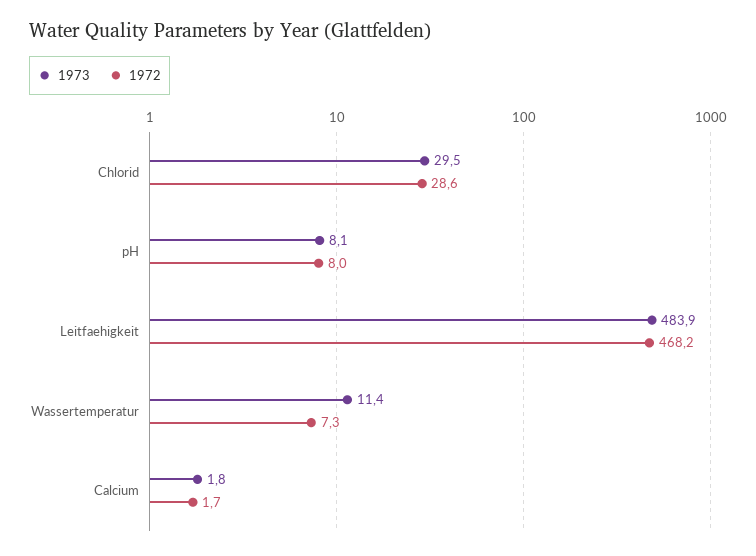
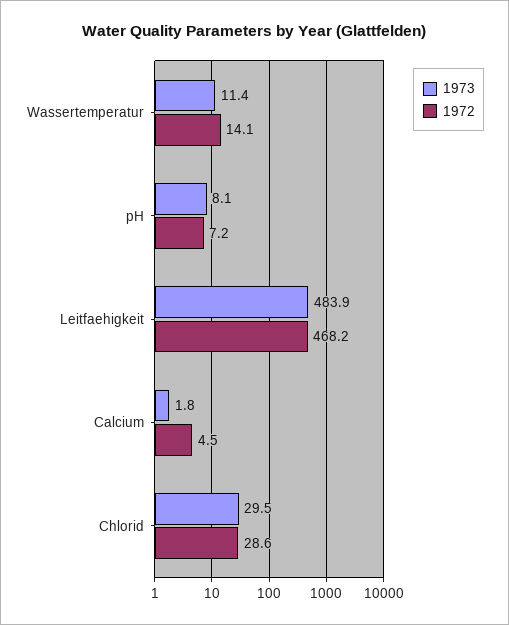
1972, pH: 8 -> 7.2
1972, Wassertemperatur: 7.3 -> 14.1
1972, Calcium: 1.7 -> 4.5

